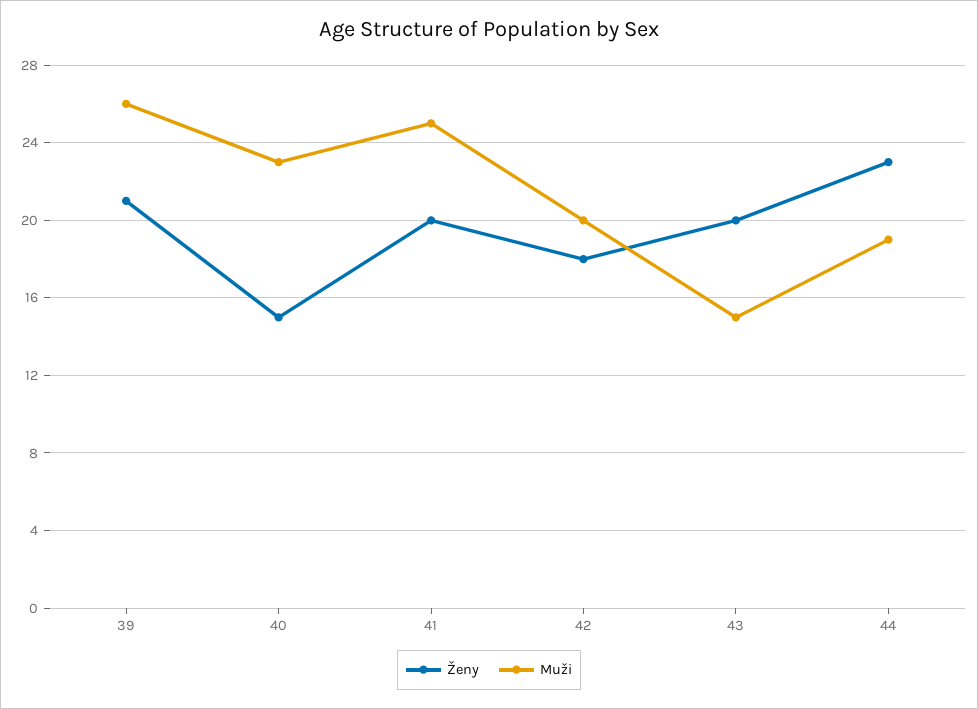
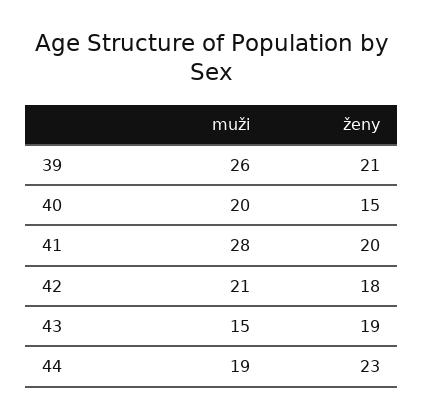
Muži, 40: 23 -> 20
Muži, 41: 25 -> 28
Muži, 42: 20 -> 21
Ženy, 43: 20 -> 19

